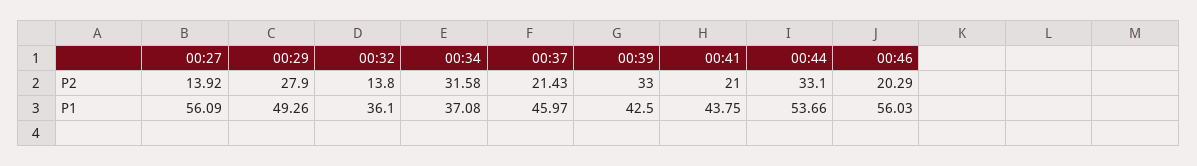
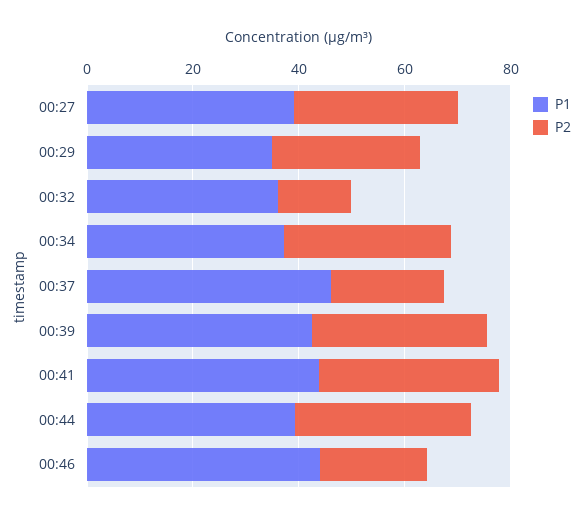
P2, 00:27: 13.92 -> 30
P2, 00:41: 21 -> 35
P1, 00:27: 56.09 -> 40
P1, 00:29: 49.26 -> 35
P1, 00:44: 53.66 -> 40
P1, 00:46: 56.03 -> 45

